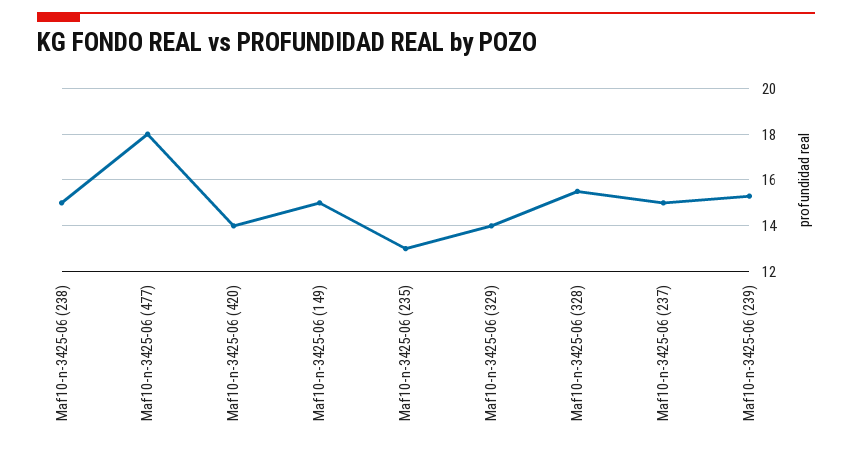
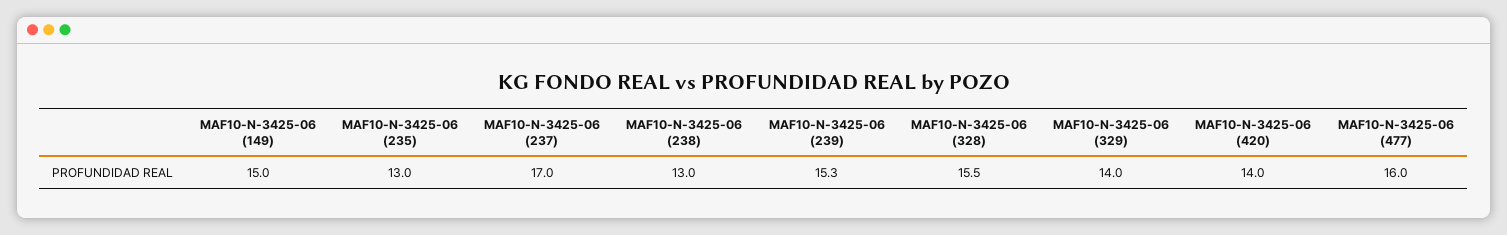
Maf10-n-3425-06 (238): 15 -> 13
Maf10-n-3425-06 (477): 18 -> 16
Maf10-n-3425-06 (237): 15 -> 17

